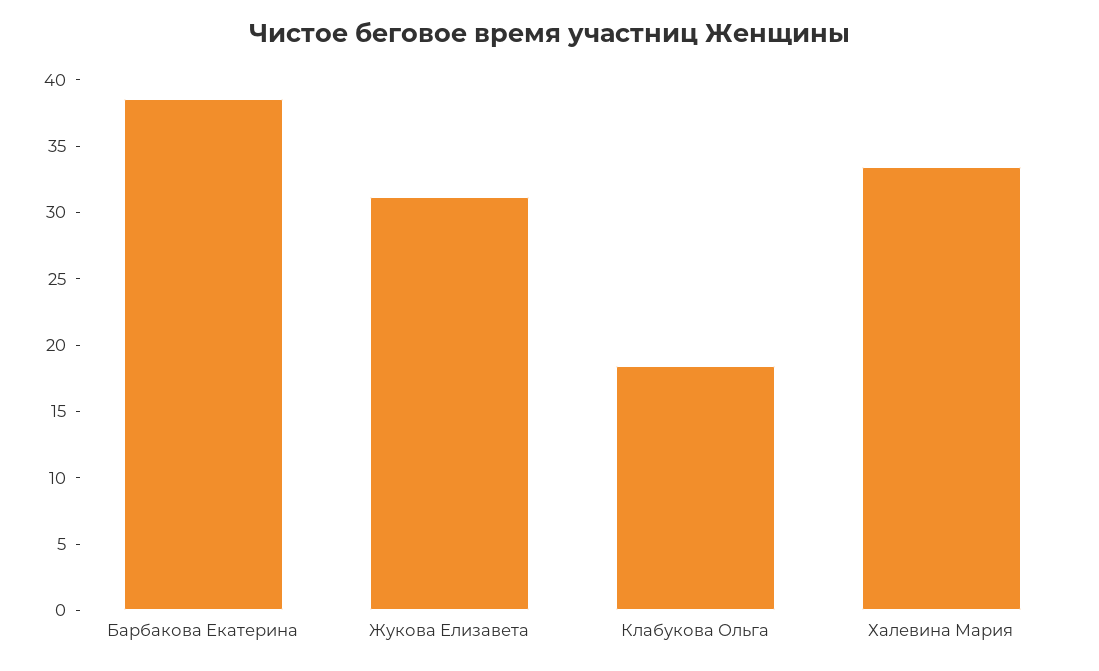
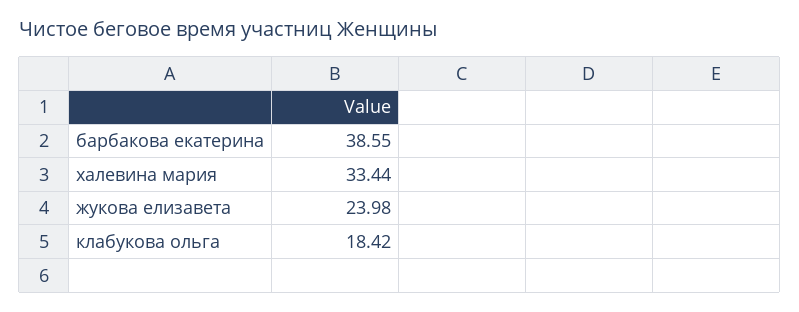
Жукова Елизавета: 31 -> 23.98

